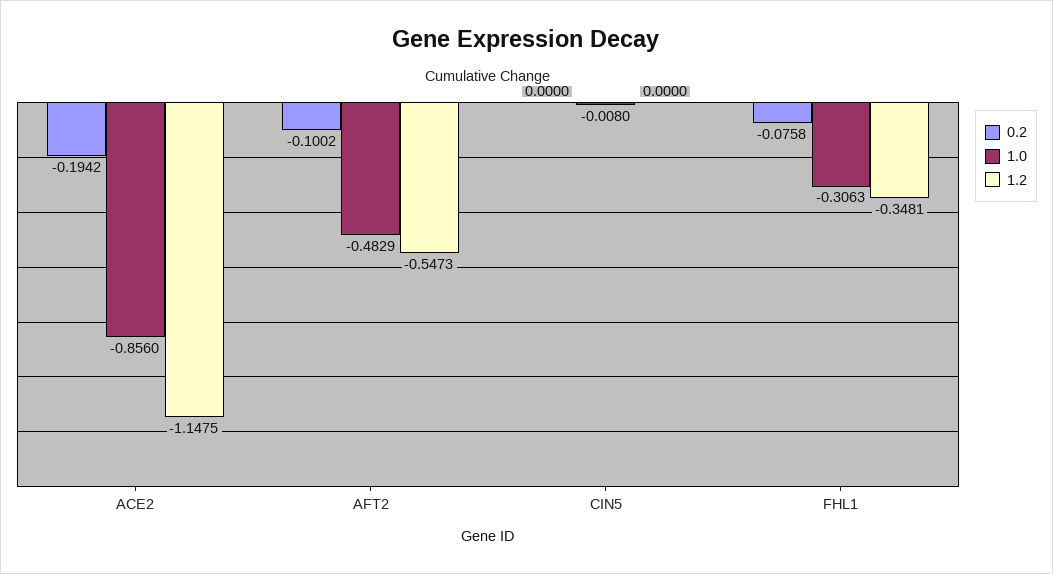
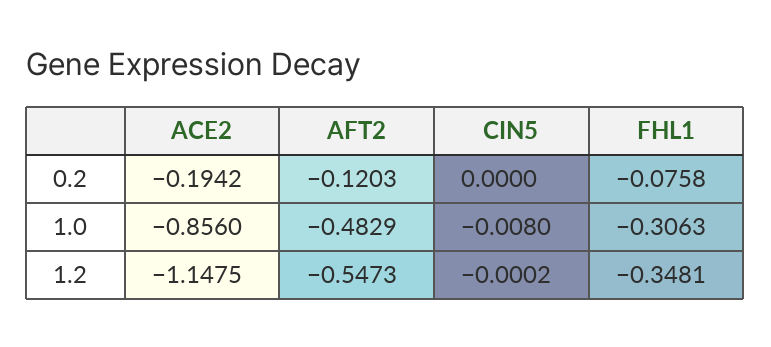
0.2, AFT2: -0.1002 -> -0.1203
1.2, CIN5: 0 -> -0.0002

